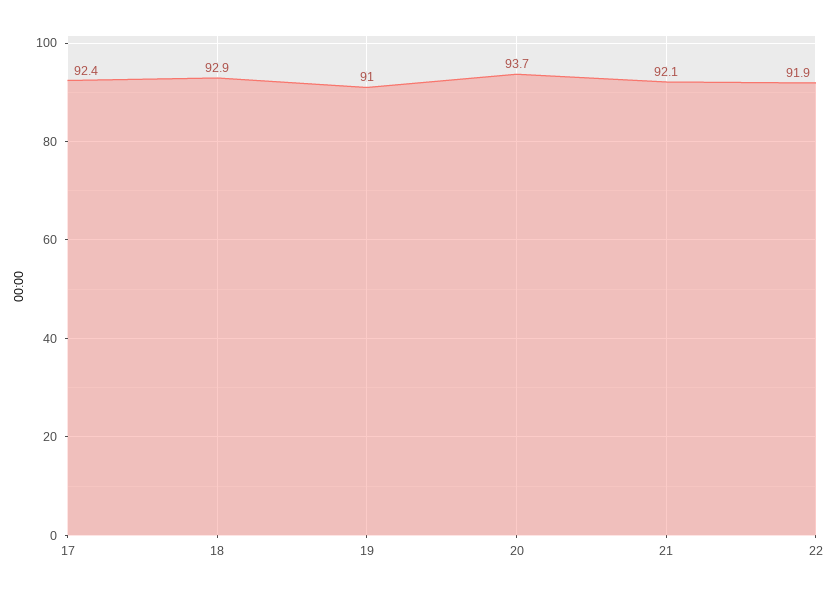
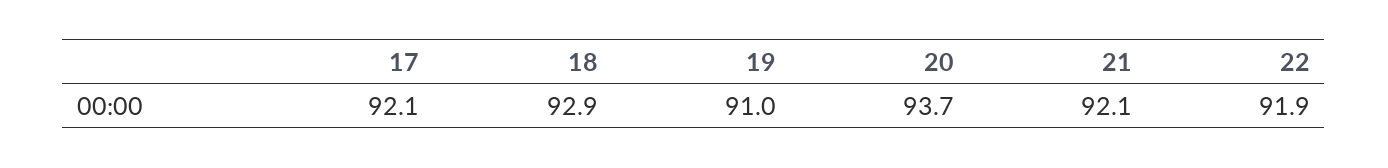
17: 92.4 -> 92.1

